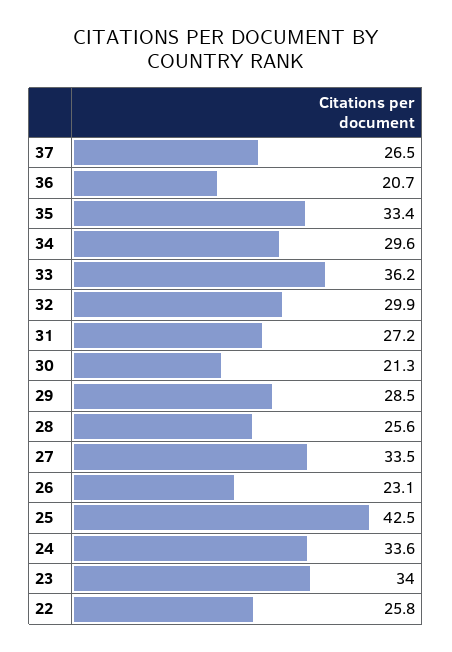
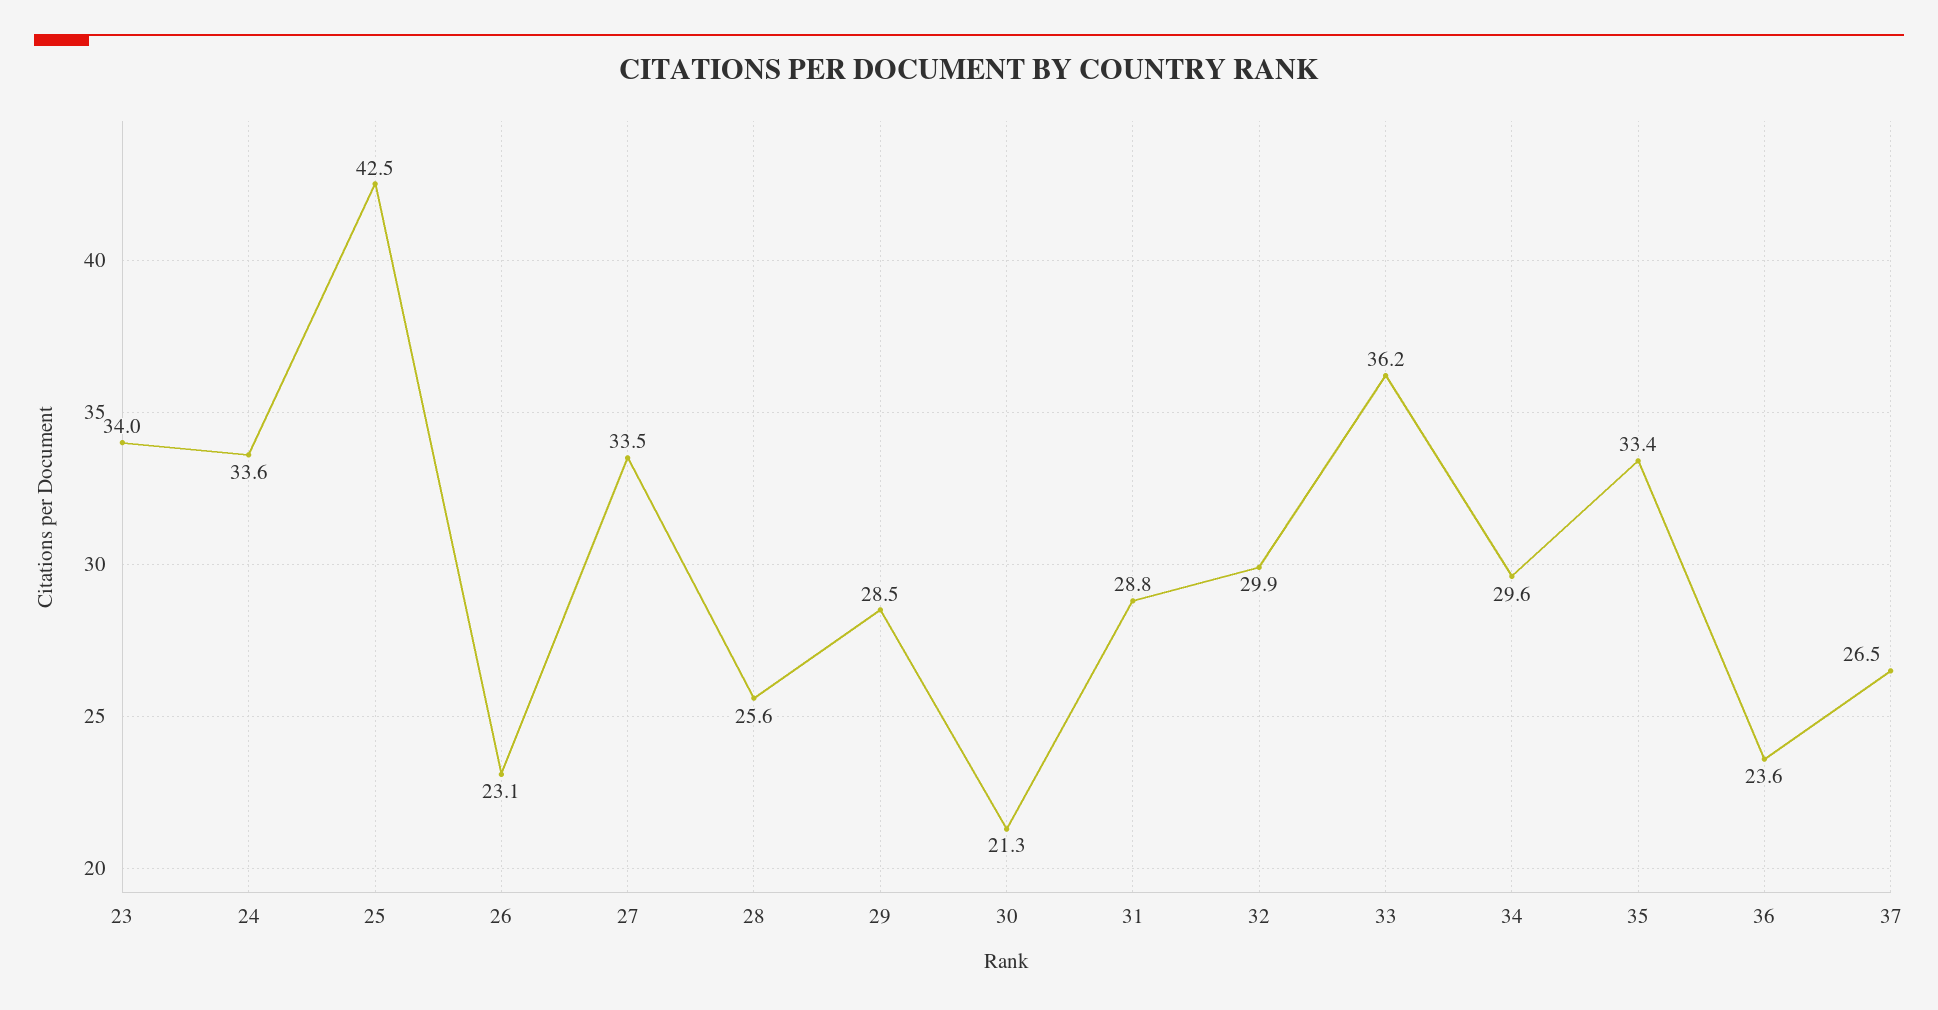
36: 20.7 -> 23.6
31: 27.2 -> 28.8
22: 25.8 -> none

